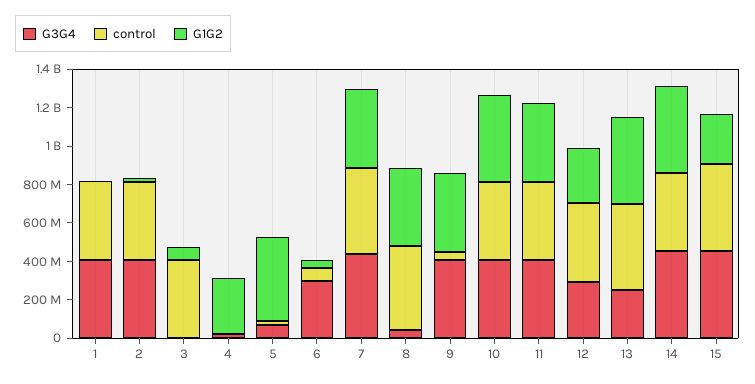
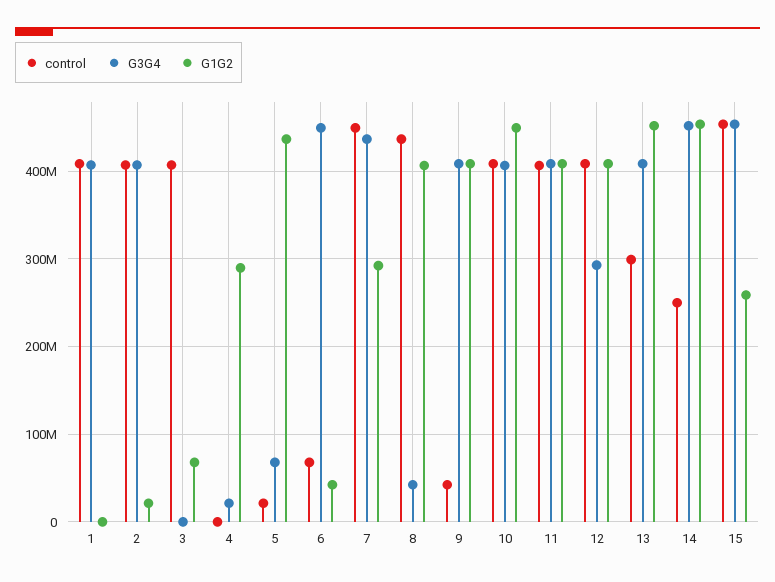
G3G4, 6: 300000000 -> 450000000
G1G2, 7: 400000000 -> 290000000
G1G2, 12: 300000000 -> 410000000
G3G4, 13: 250000000 -> 410000000
control, 13: 450000000 -> 300000000
control, 14: 400000000 -> 250000000

